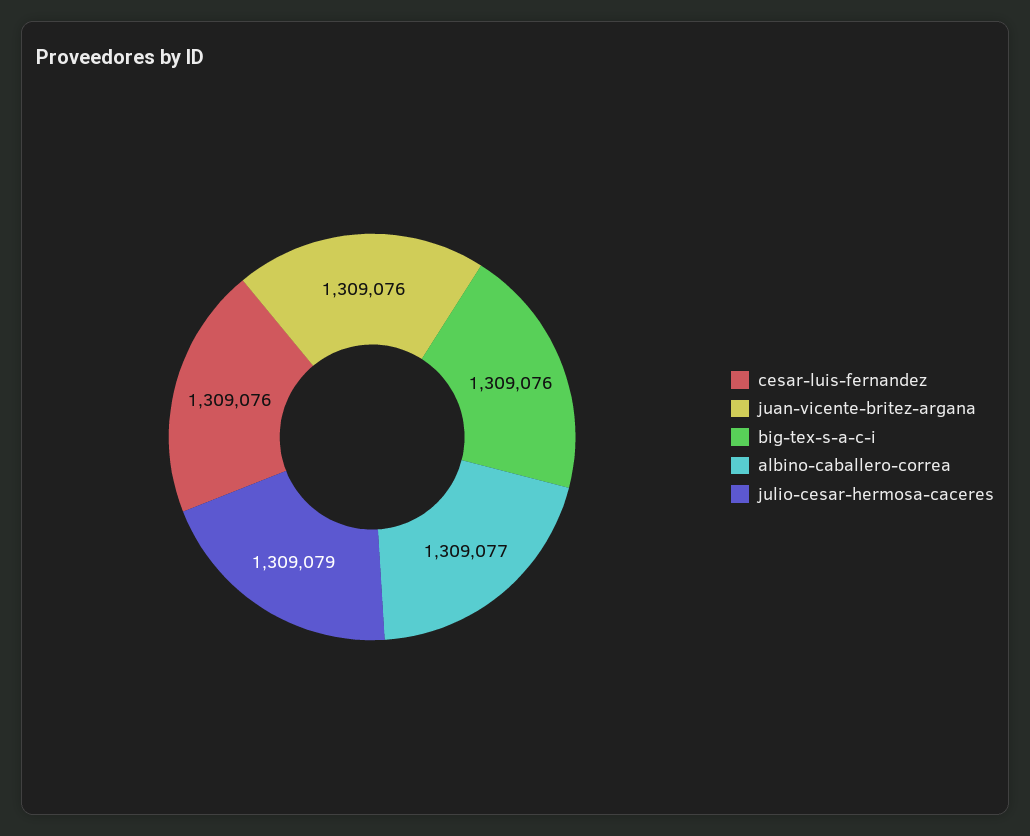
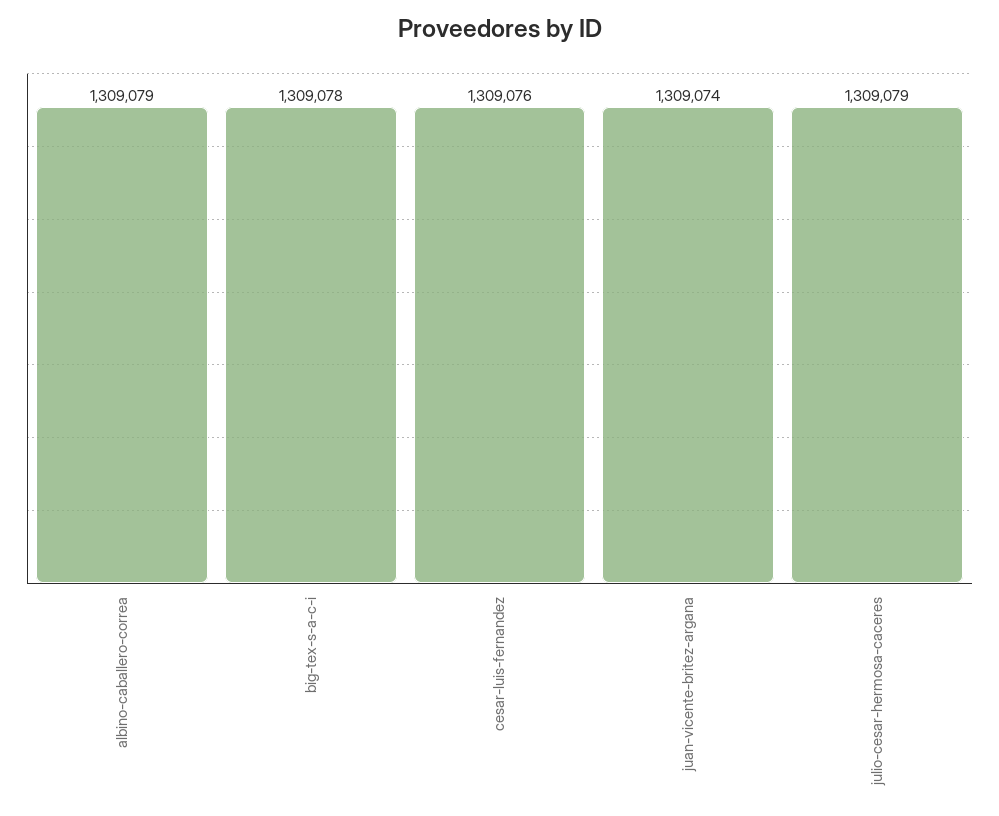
juan-vicente-britez-argana: 1309076 -> 1309074
big-tex-s-a-c-i: 1309076 -> 1309078
albino-caballero-correa: 1309077 -> 1309079

